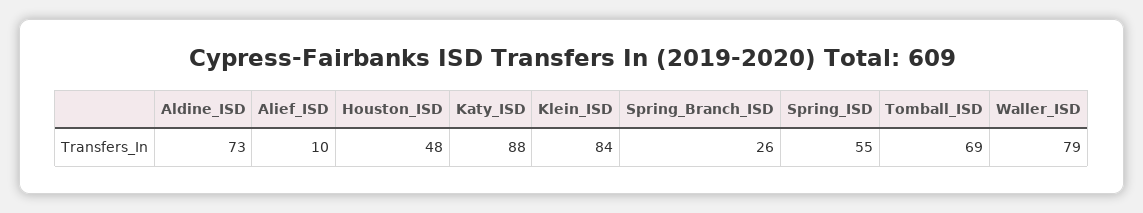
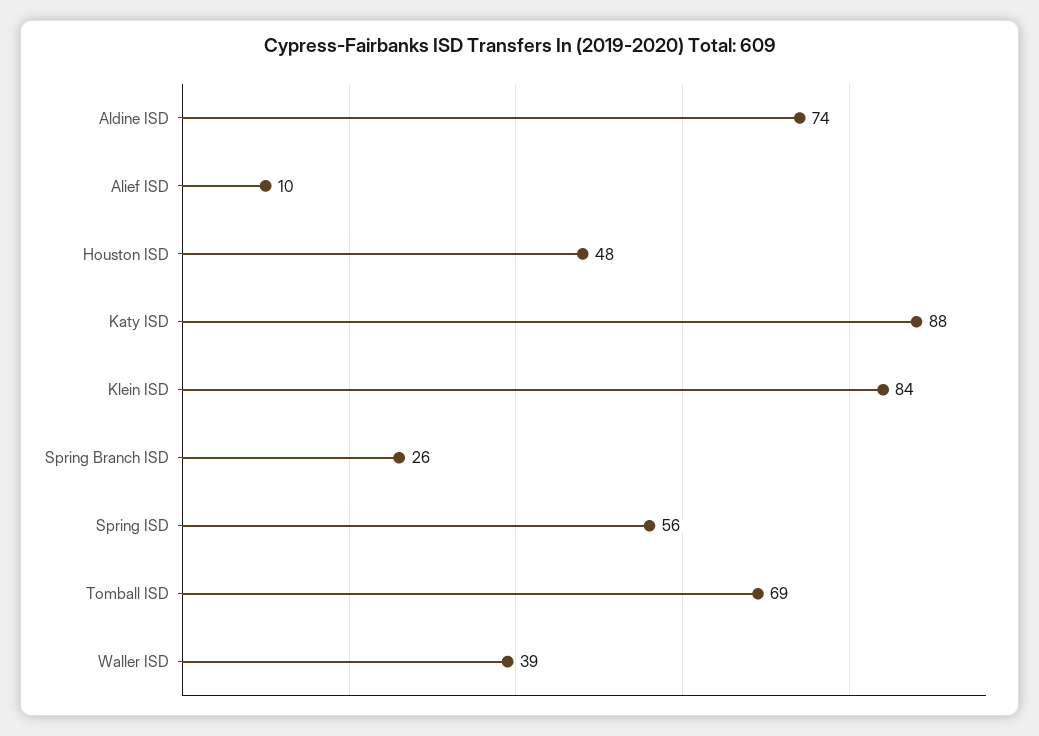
Aldine_ISD: 73 -> 74
Spring_ISD: 55 -> 56
Waller_ISD: 79 -> 39

